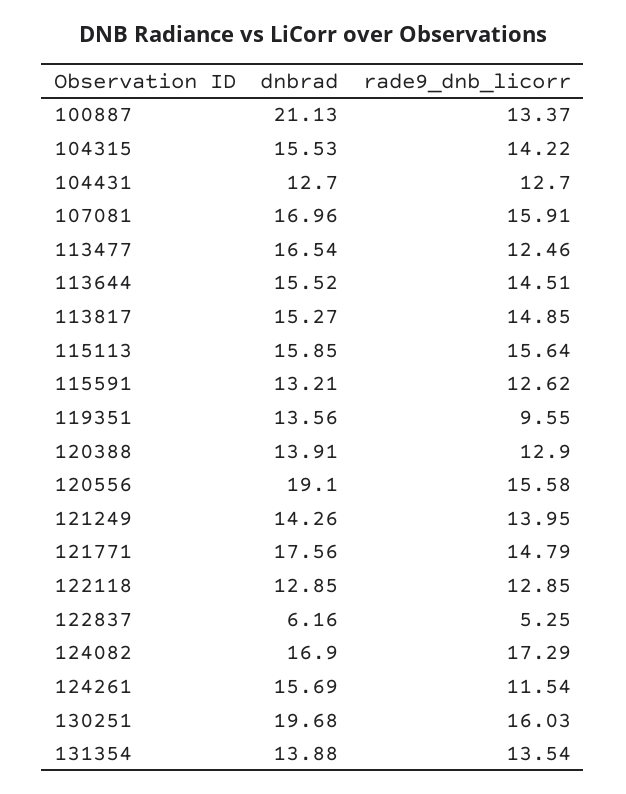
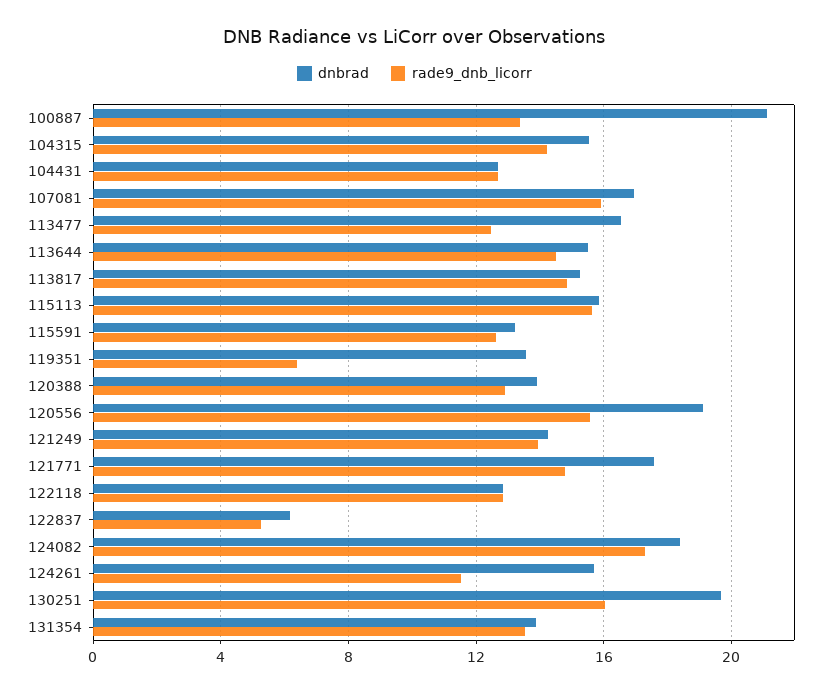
rade9_dnb_licorr, 119351: 9.55 -> 6.5
dnbrad, 124082: 16.9 -> 18.5

